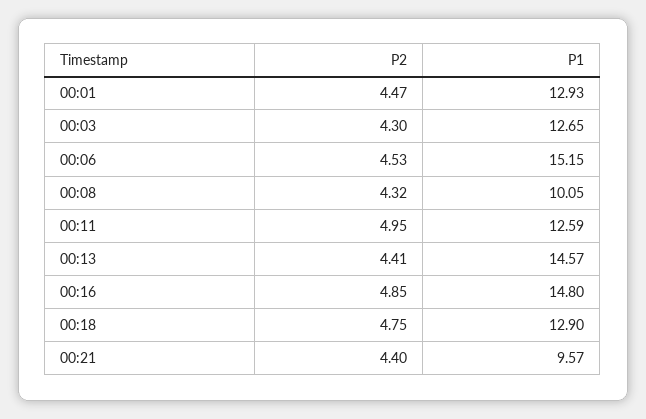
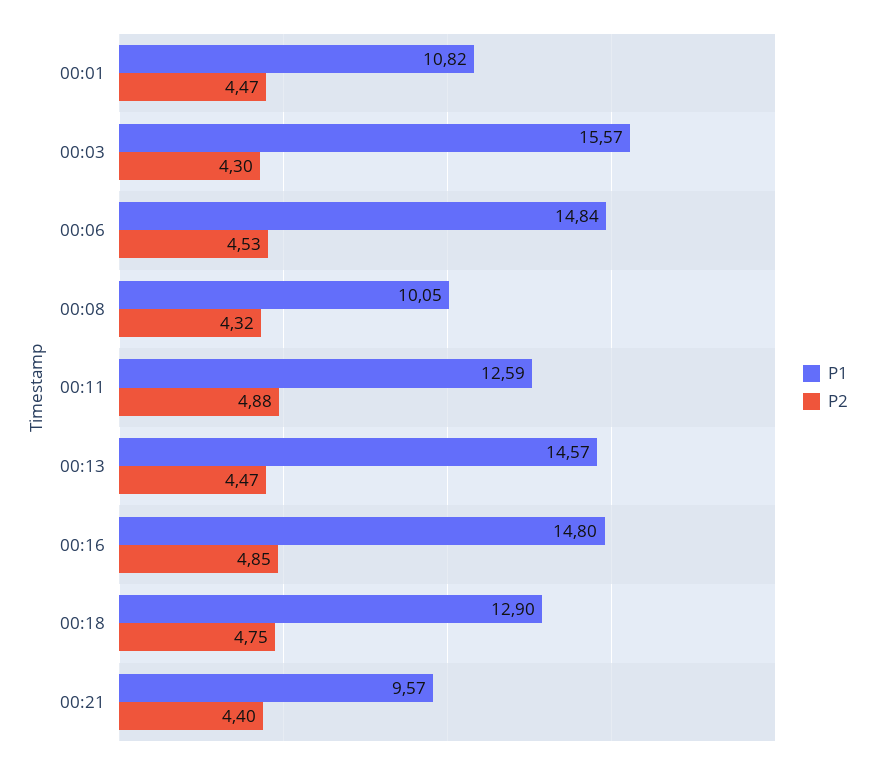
P1, 00:01: 12.93 -> 10.82
P1, 00:03: 12.65 -> 15.57
P1, 00:06: 15.15 -> 14.84
P2, 00:11: 4.95 -> 4.88
P2, 00:13: 4.41 -> 4.47

